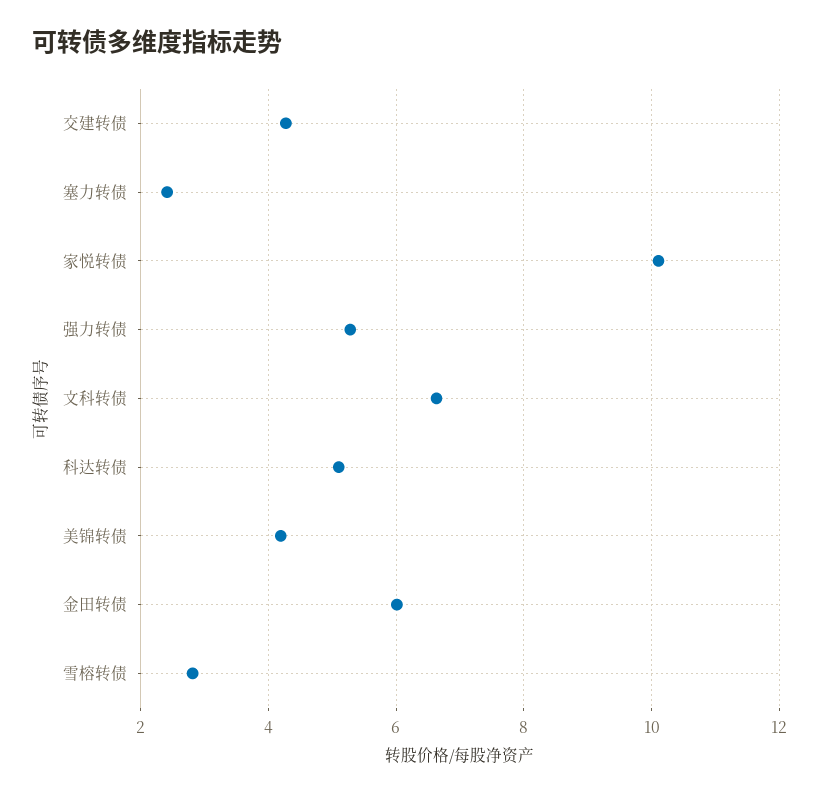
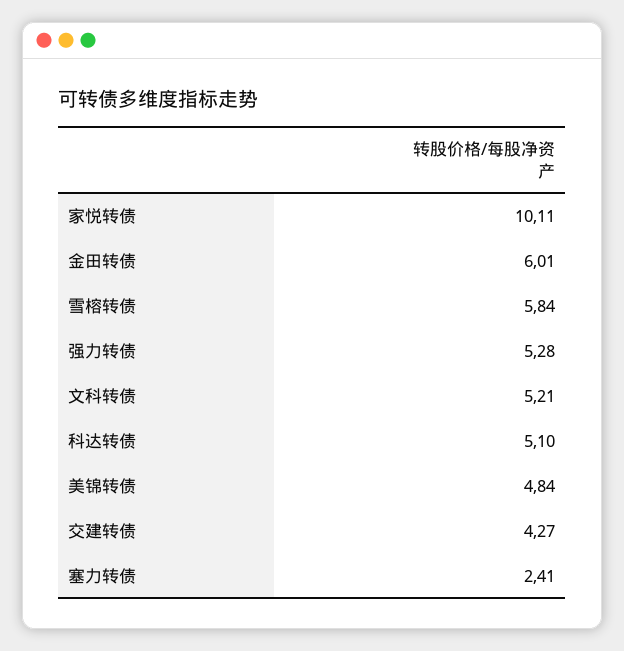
文科转债: 6.6 -> 5.21
美锦转债: 4.2 -> 4.84
雪榕转债: 2.8 -> 5.84

